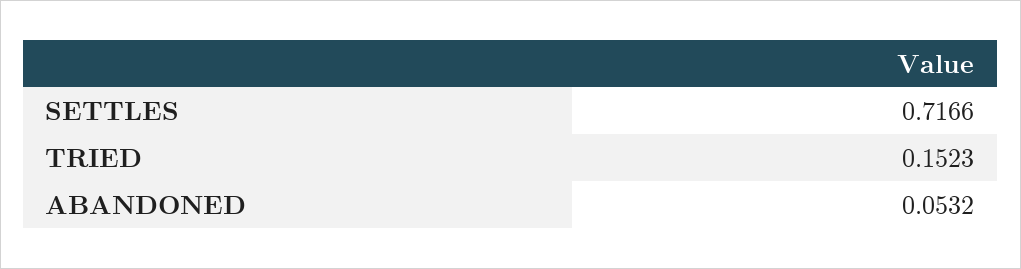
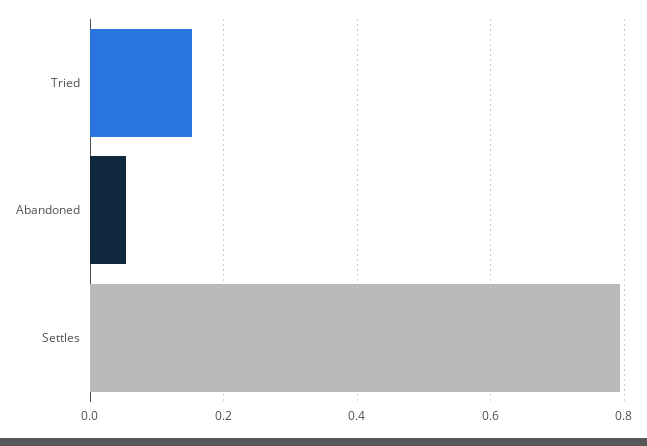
SETTLES: 0.7166 -> 0.8

